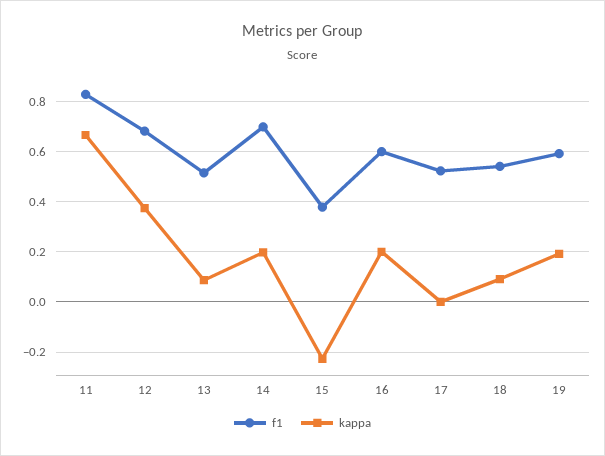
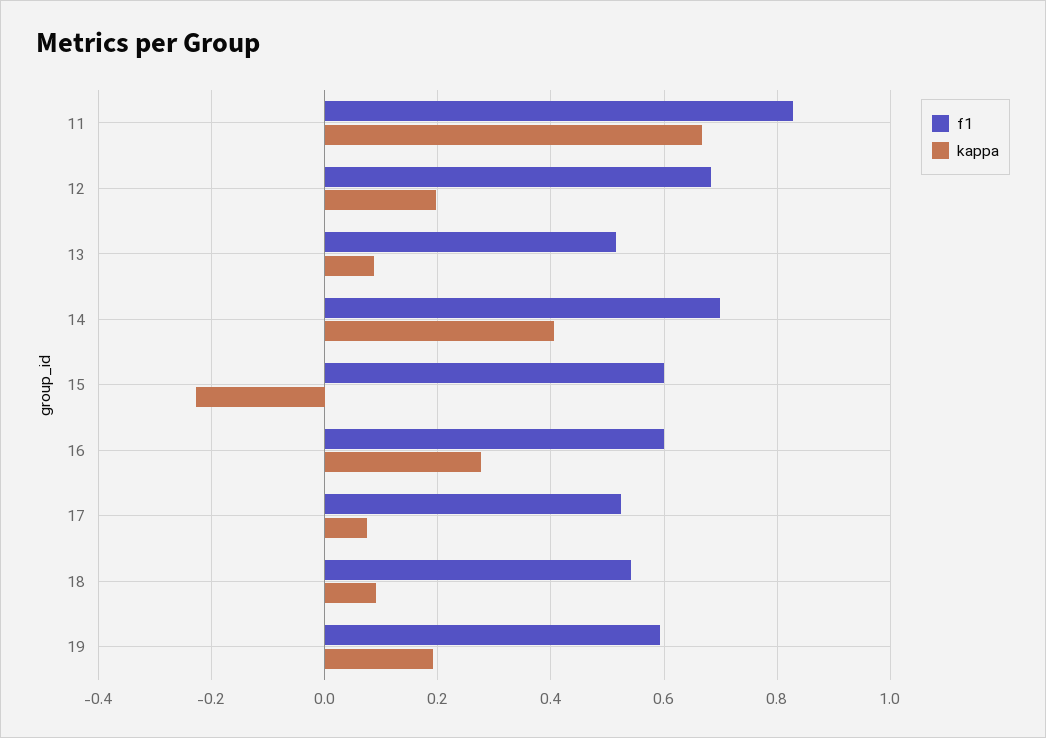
kappa, 12: 0.375 -> 0.2
kappa, 14: 0.2 -> 0.4
f1, 15: 0.375 -> 0.6
kappa, 16: 0.2 -> 0.28
kappa, 17: 0 -> 0.08

